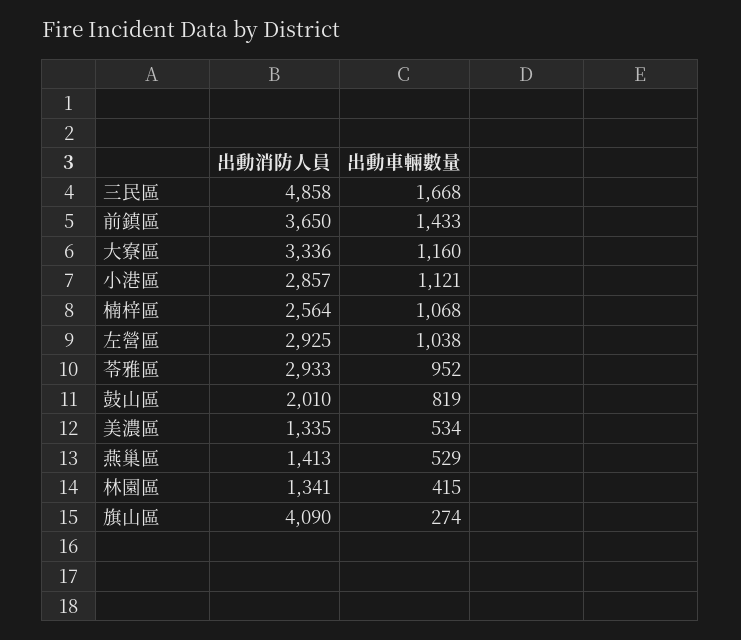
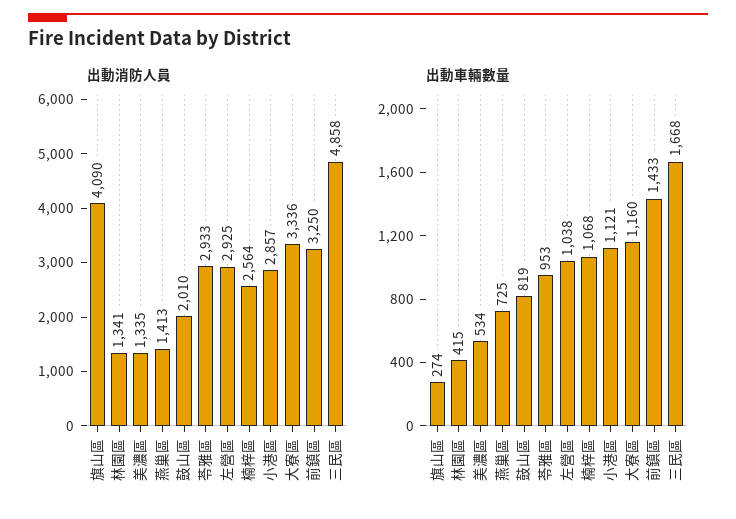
出動消防人員, 前鎮區: 3650 -> 3250
出動車輛數量, 苓雅區: 952 -> 953
出動車輛數量, 燕巢區: 529 -> 725

